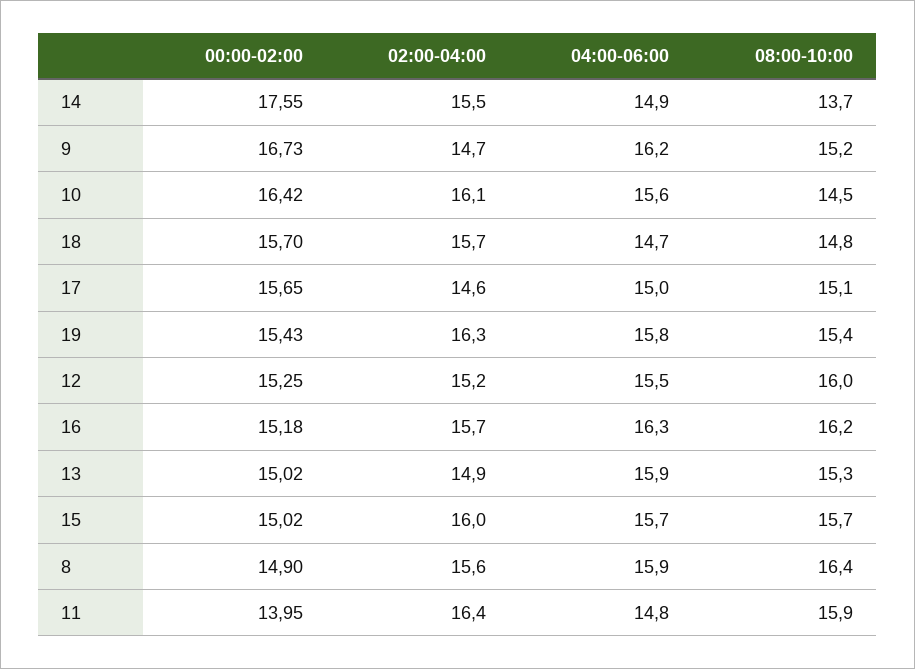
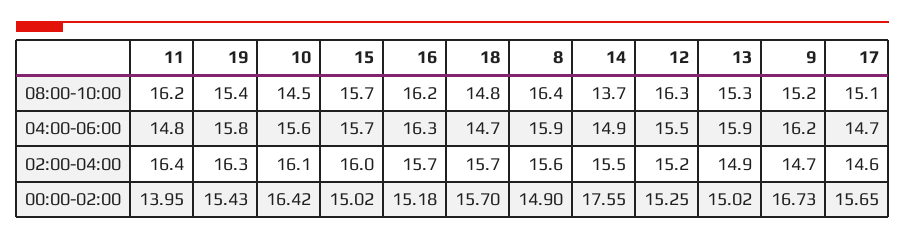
04:00-06:00, 17: 15 -> 14.7
08:00-10:00, 12: 16 -> 16.3
08:00-10:00, 11: 15.9 -> 16.2

